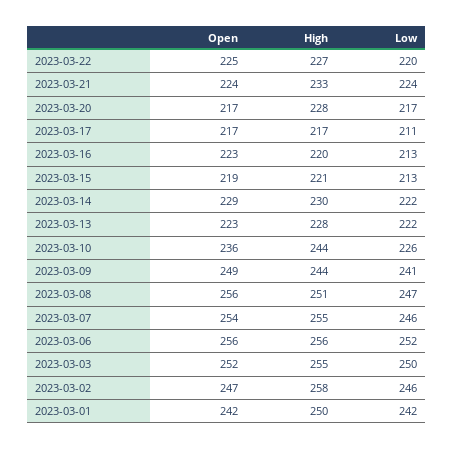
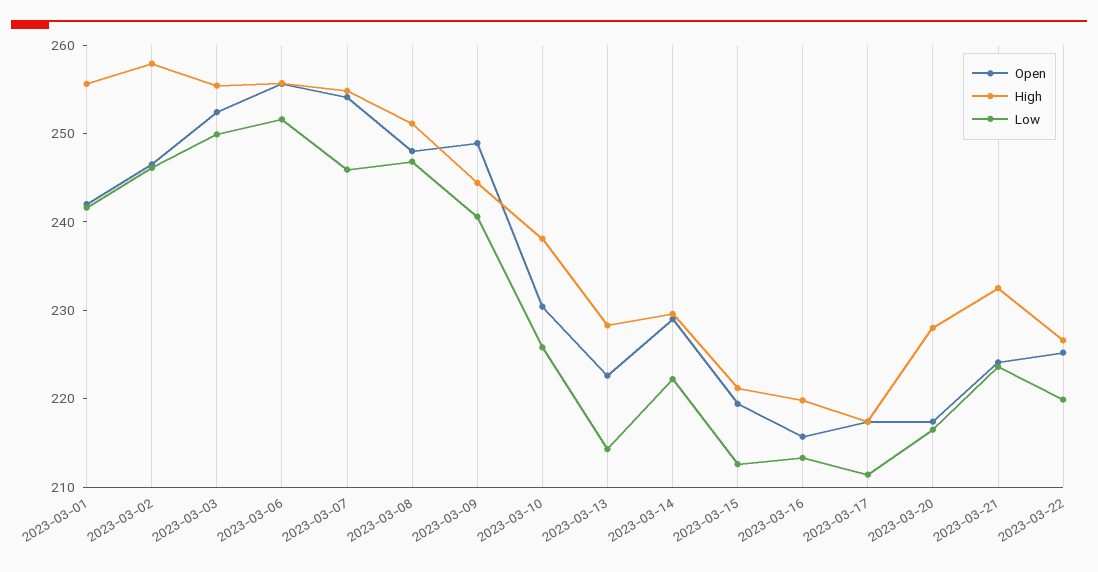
Open, 2023-03-16: 223 -> 216
Low, 2023-03-13: 222 -> 214
Open, 2023-03-10: 236 -> 230
High, 2023-03-10: 244 -> 238
Open, 2023-03-08: 256 -> 248
High, 2023-03-01: 250 -> 256

